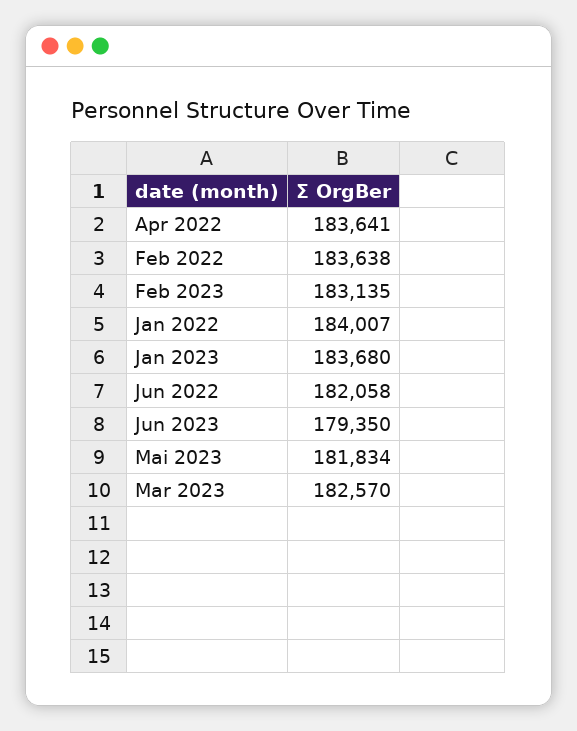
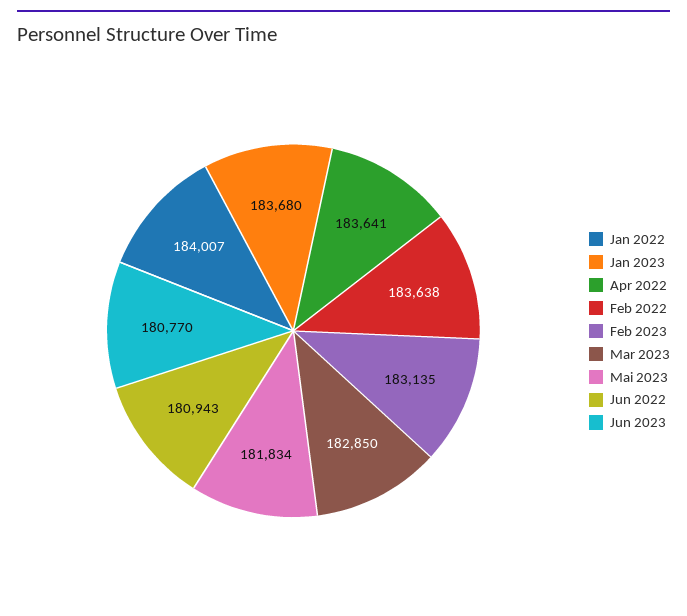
Jun 2022: 182058 -> 180943
Jun 2023: 179350 -> 180770
Mar 2023: 182570 -> 182850

